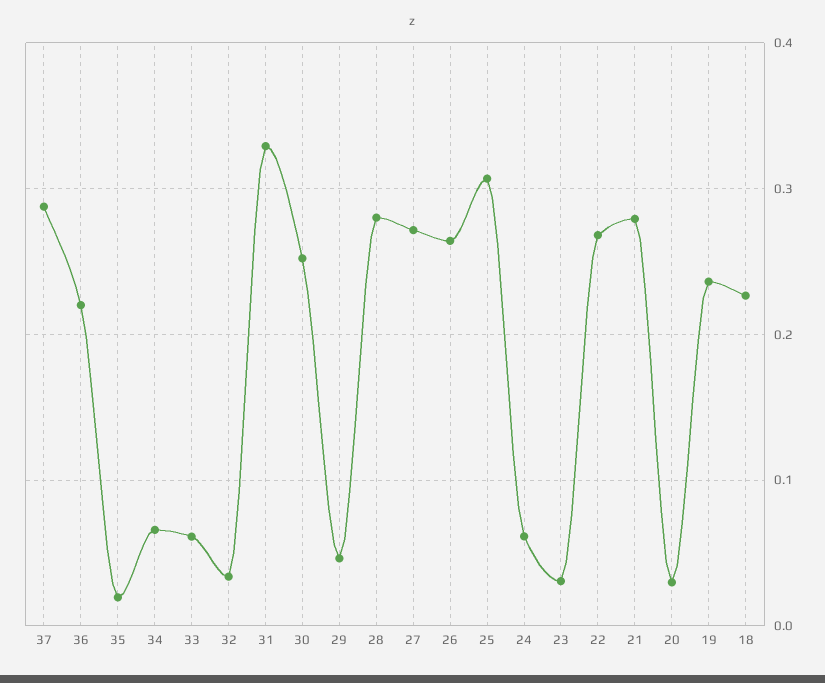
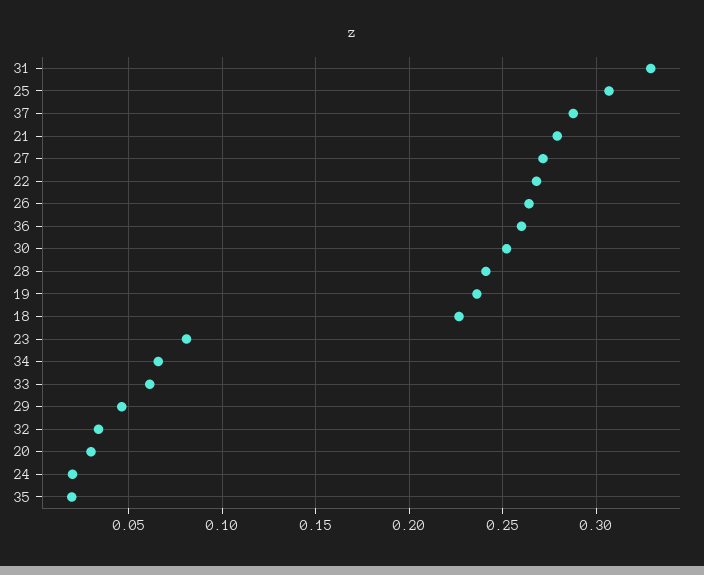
36: 0.22 -> 0.26
28: 0.28 -> 0.24
24: 0.06 -> 0.02
23: 0.03 -> 0.08

